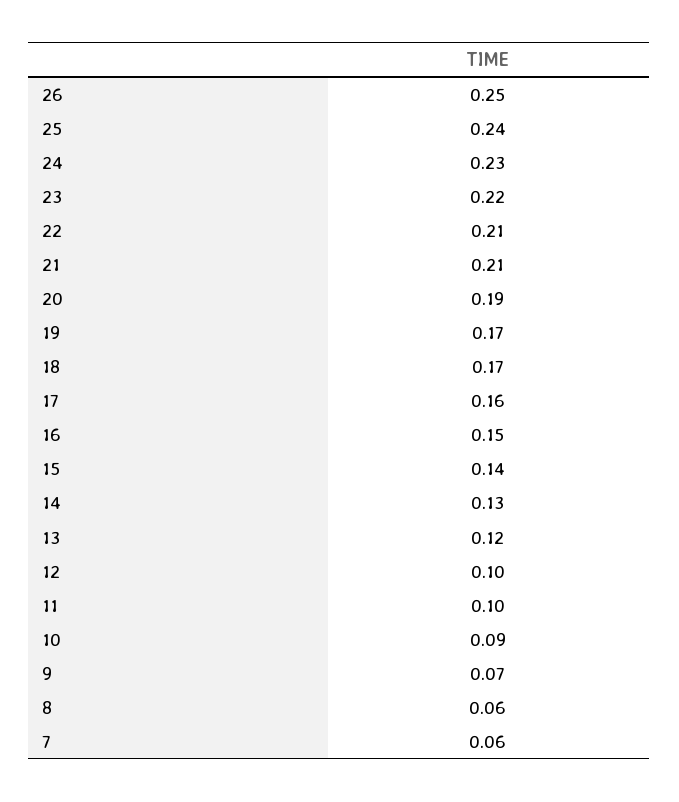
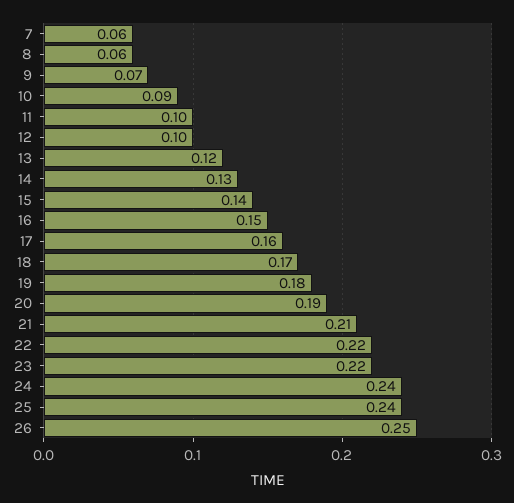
24: 0.23 -> 0.24
22: 0.21 -> 0.22
19: 0.17 -> 0.18

